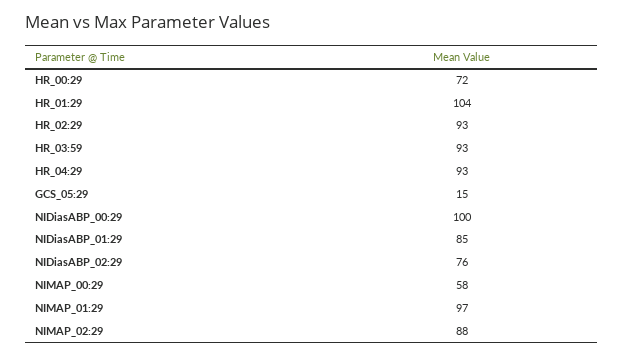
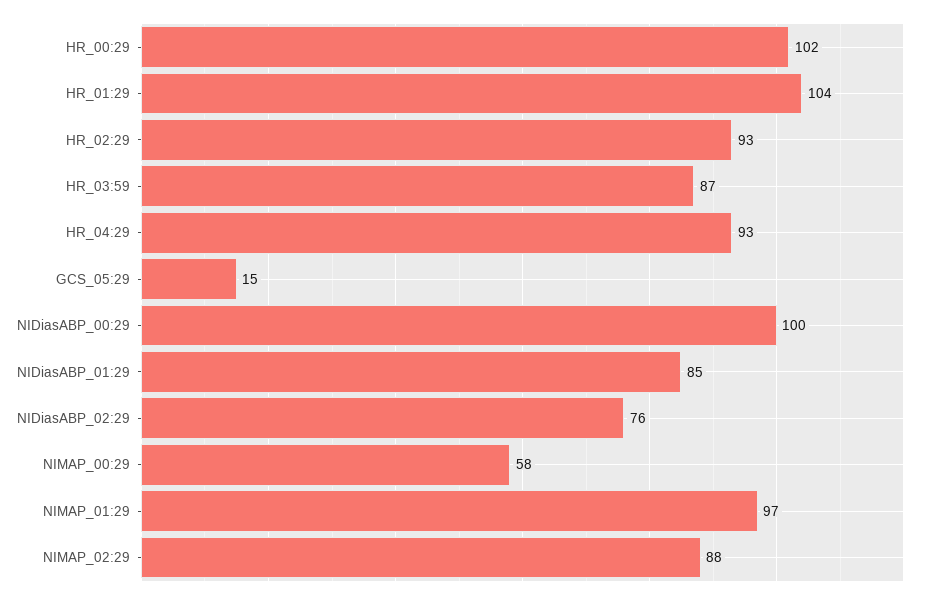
HR_00:29: 72 -> 102
HR_03:59: 93 -> 87

